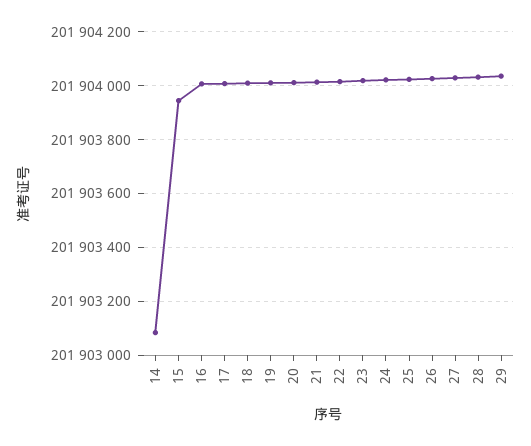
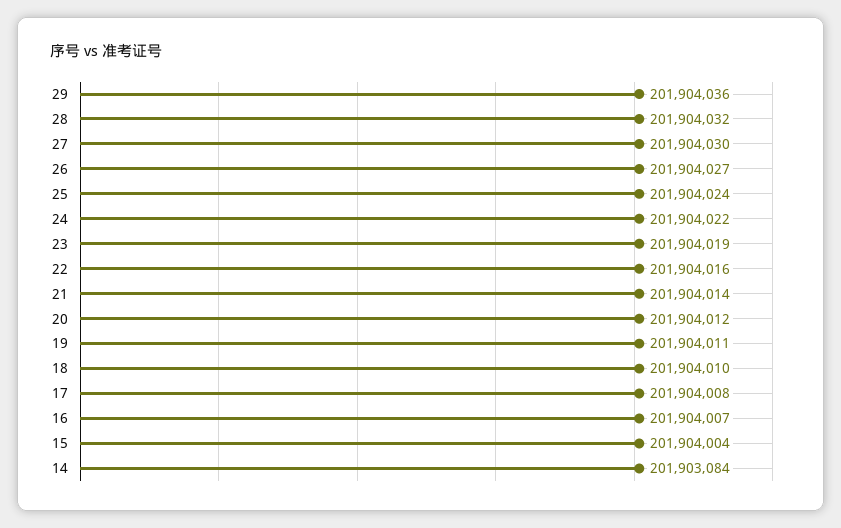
15: 201903950 -> 201904004

